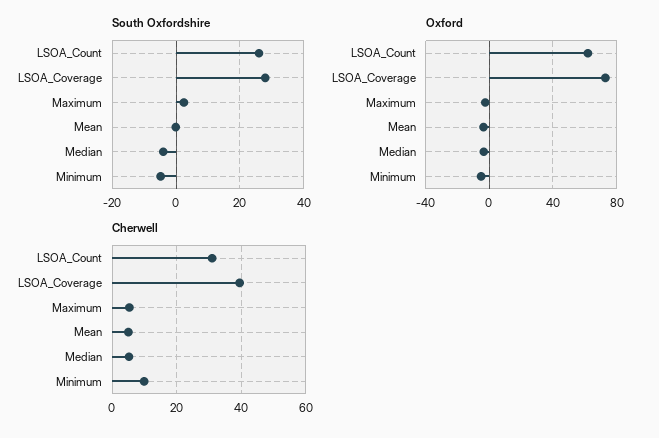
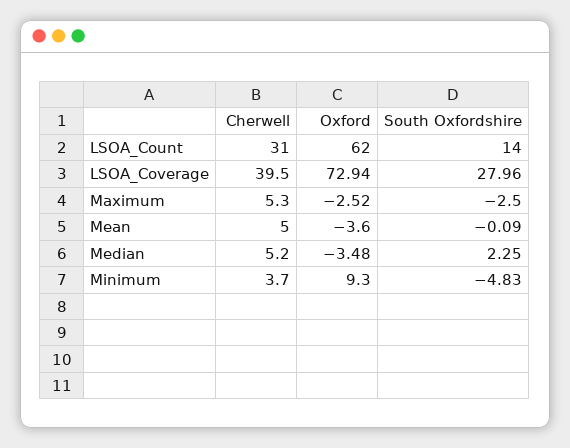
South Oxfordshire, LSOA_Count: 26 -> 14
South Oxfordshire, Maximum: 2 -> -2.5
South Oxfordshire, Median: -4 -> 2.25
Oxford, Minimum: -5 -> 9.3
Cherwell, Minimum: 10 -> 3.7

